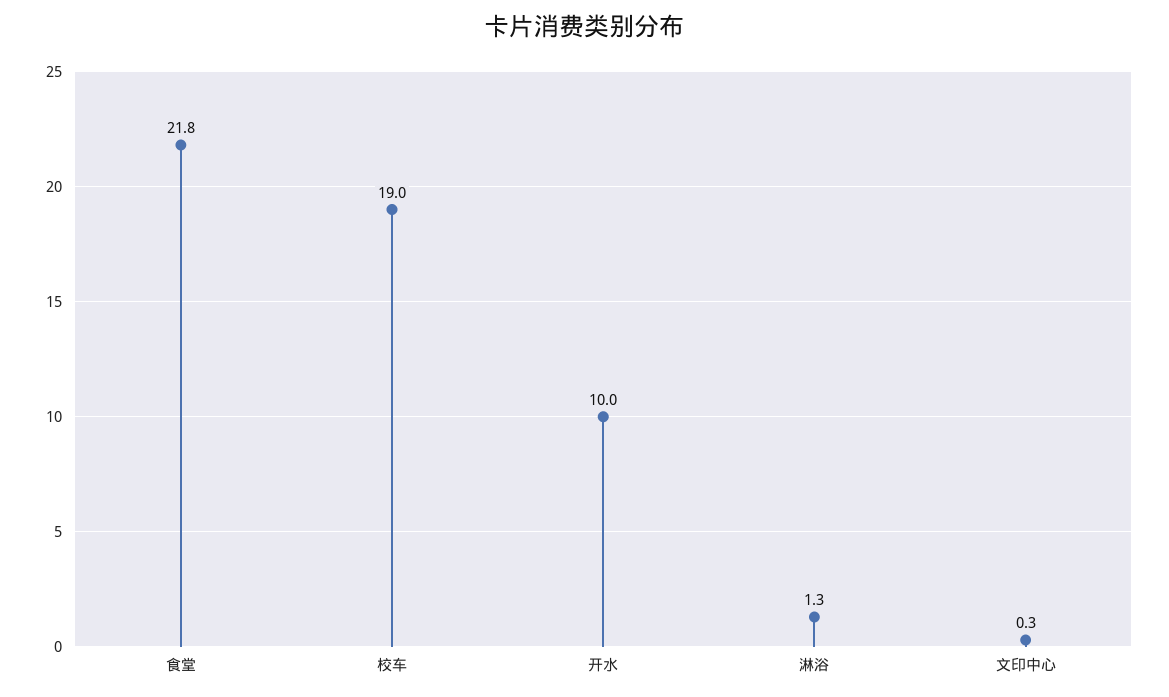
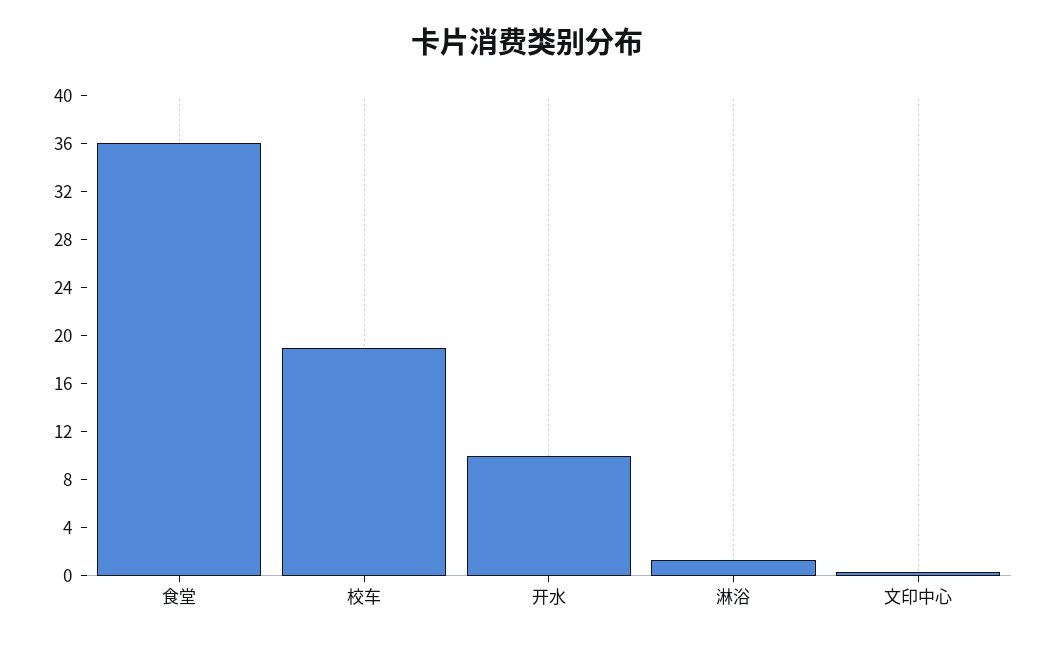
食堂: 21.8 -> 36

